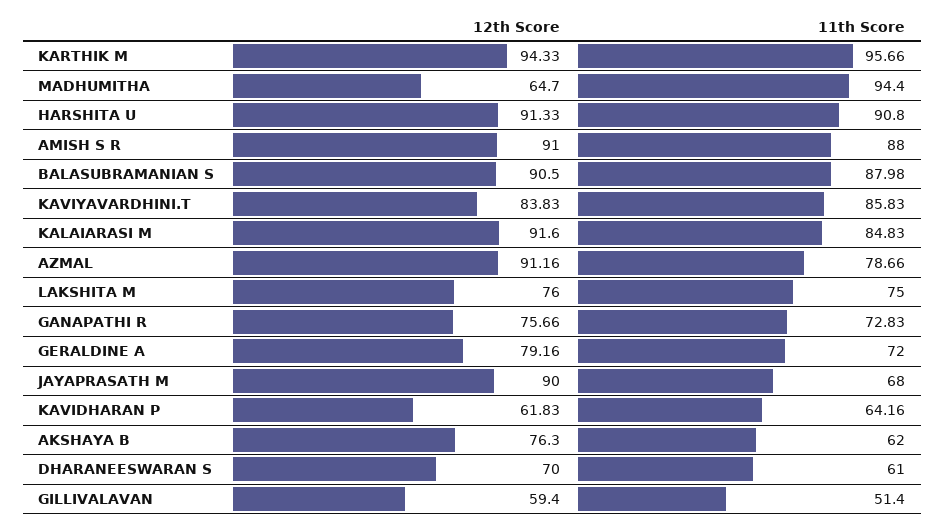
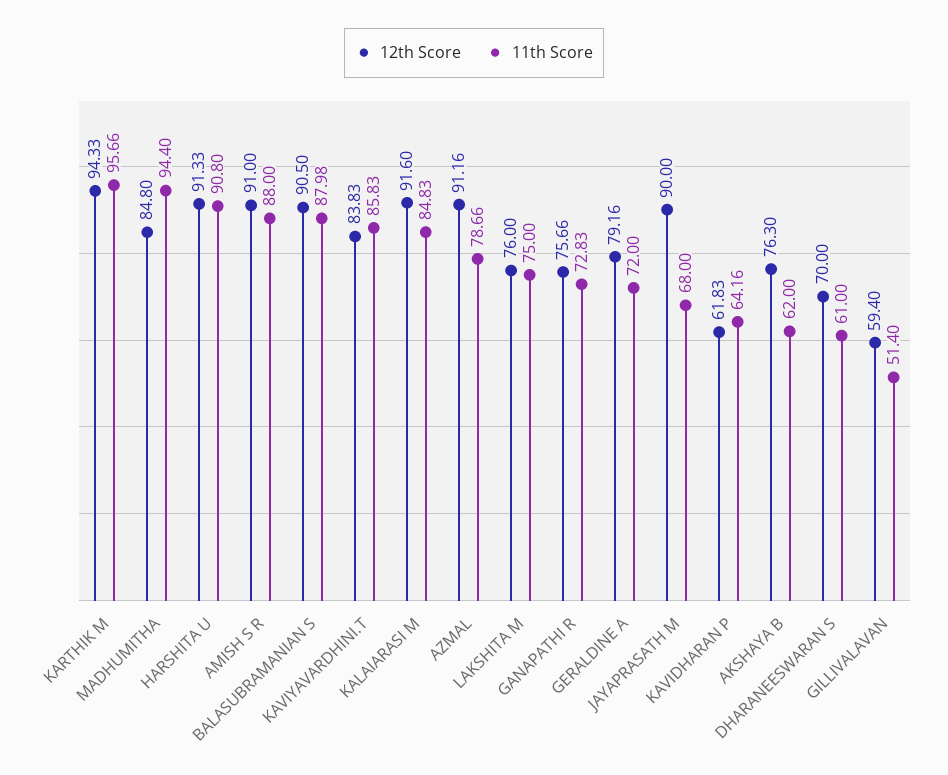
12th Score, MADHUMITHA: 64.7 -> 84.8

